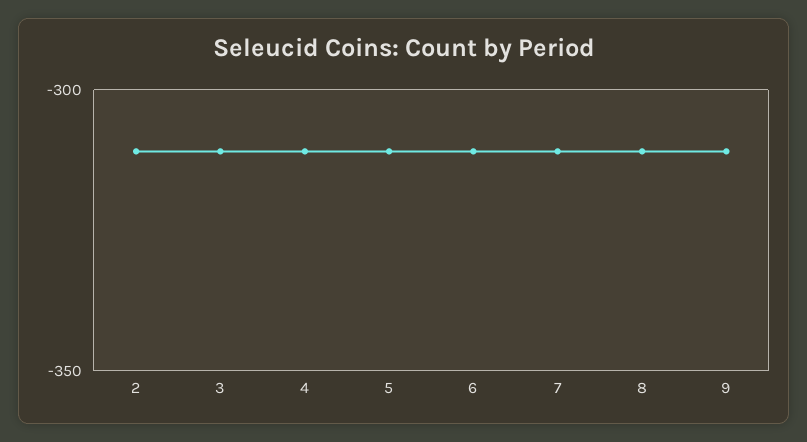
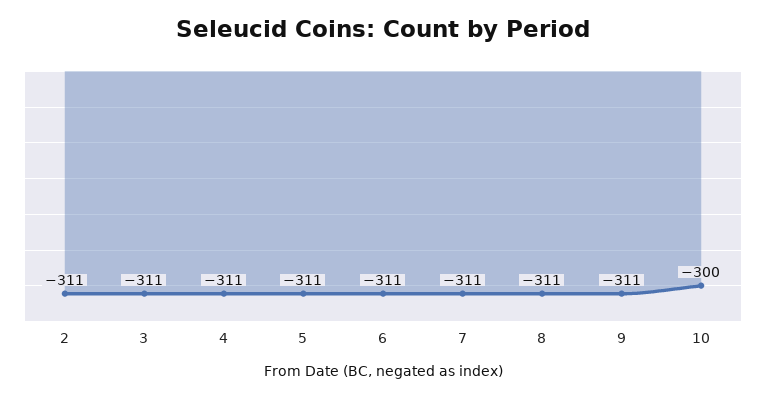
10: none -> -300

